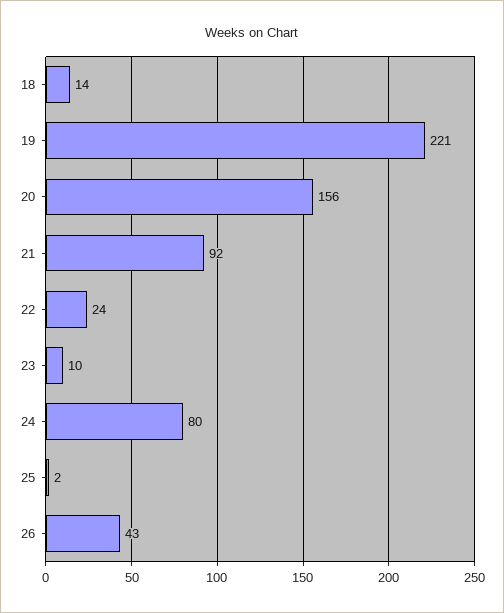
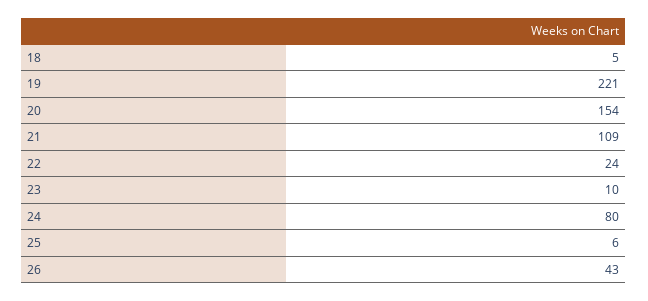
18: 14 -> 5
20: 156 -> 154
21: 92 -> 109
25: 2 -> 6

